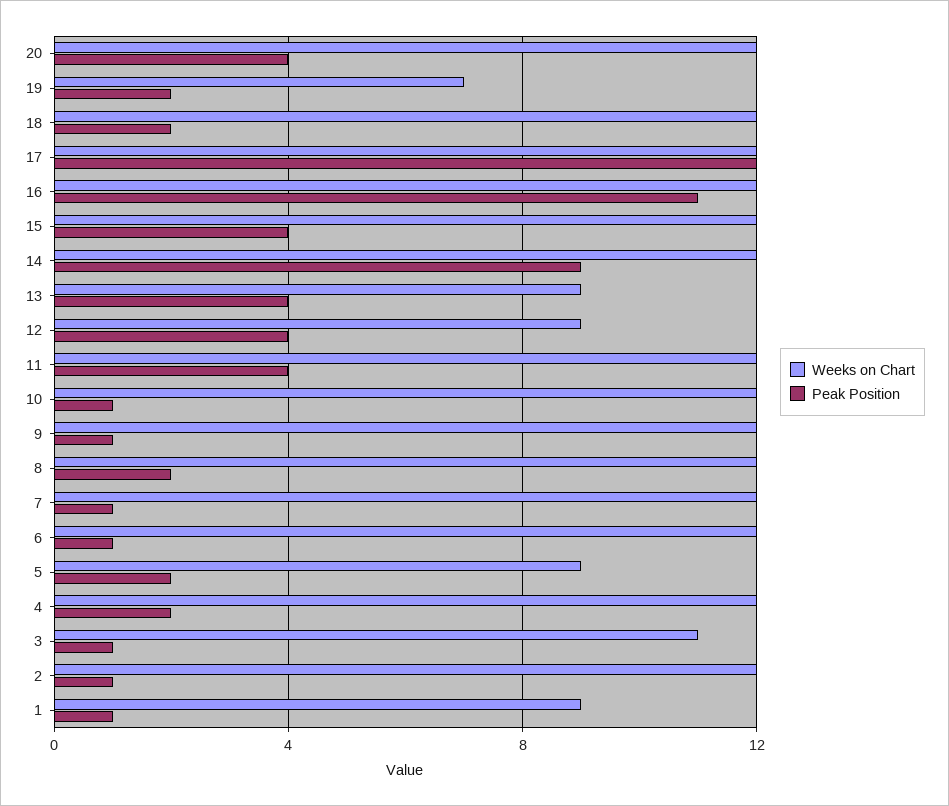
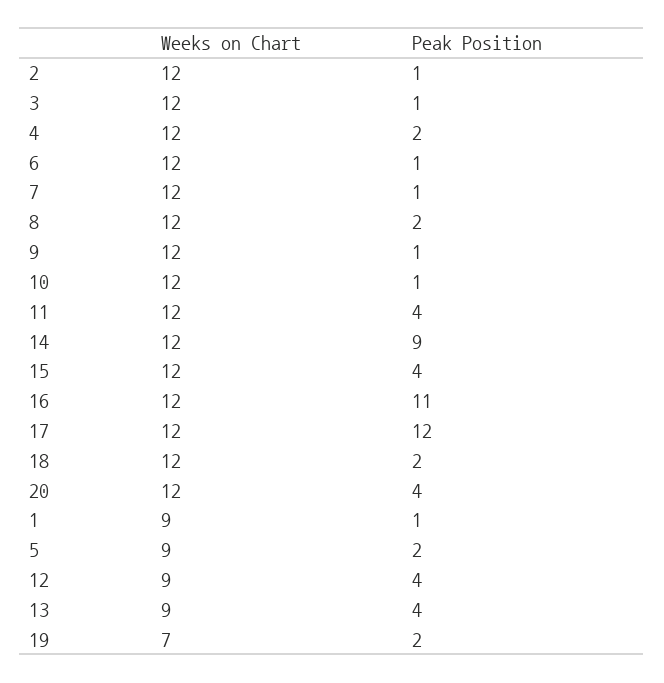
Weeks on Chart, 3: 11 -> 12

